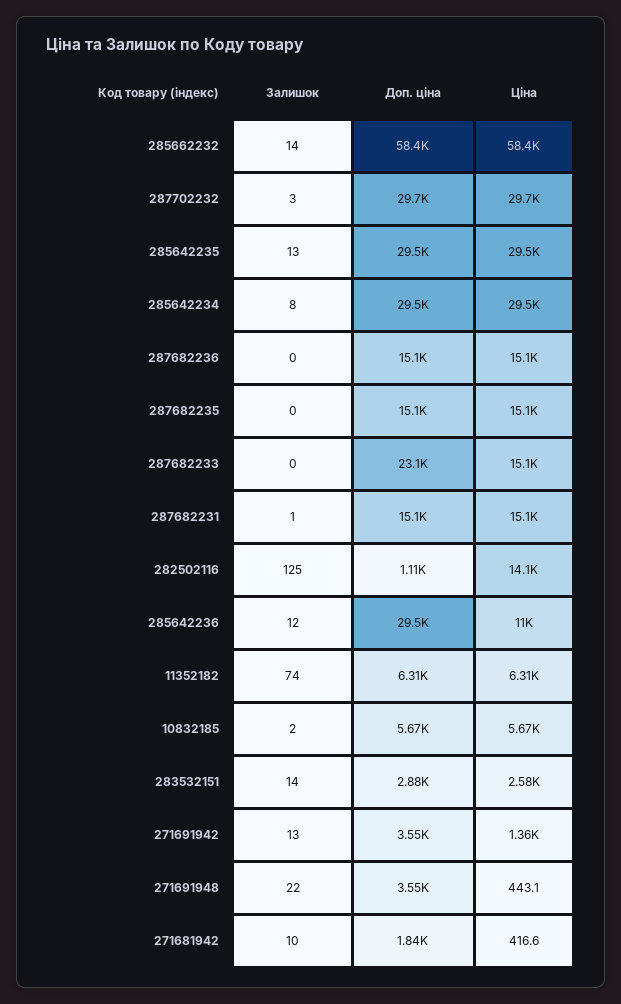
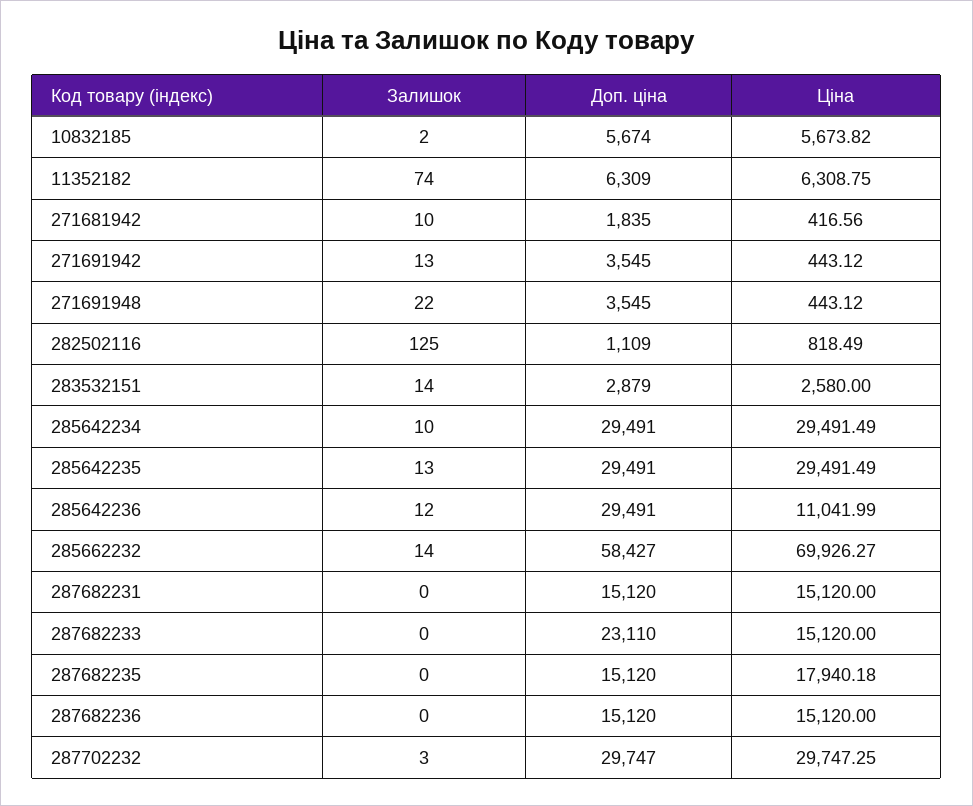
Ціна, 285662232: 58400 -> 69926.27
Залишок, 285642234: 8 -> 10
Ціна, 287682235: 15100 -> 17940.18
Залишок, 287682231: 1 -> 0
Ціна, 282502116: 14100 -> 818.49
Ціна, 271691942: 1360 -> 443.12

